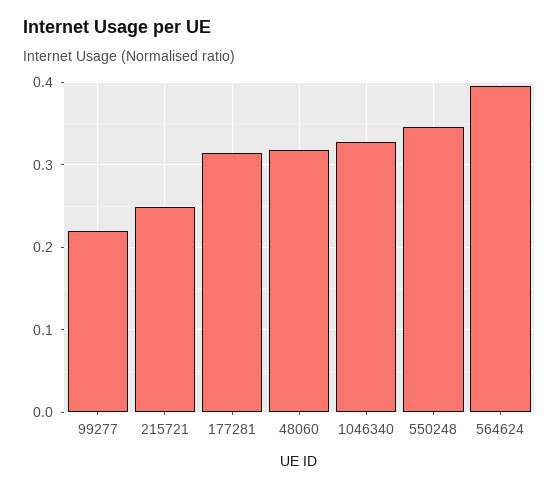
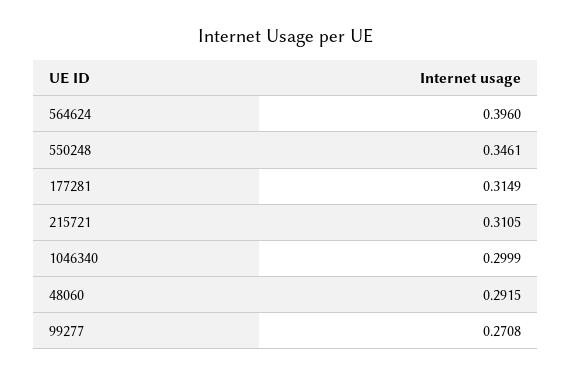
99277: 0.22 -> 0.2708
215721: 0.25 -> 0.3105
48060: 0.32 -> 0.2915
1046340: 0.33 -> 0.2999

